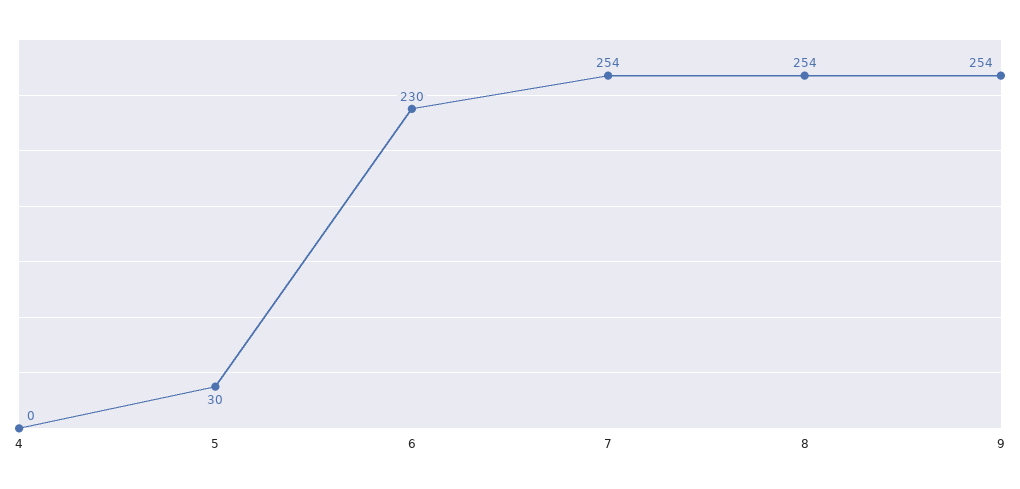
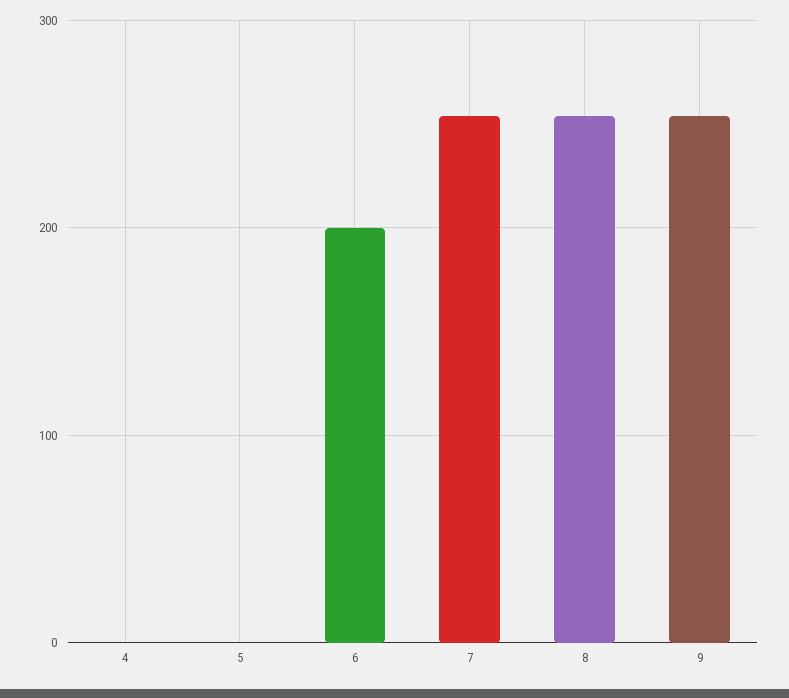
5: 30 -> 0
6: 230 -> 200

